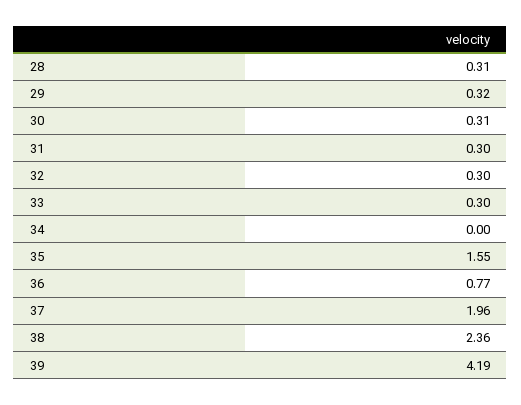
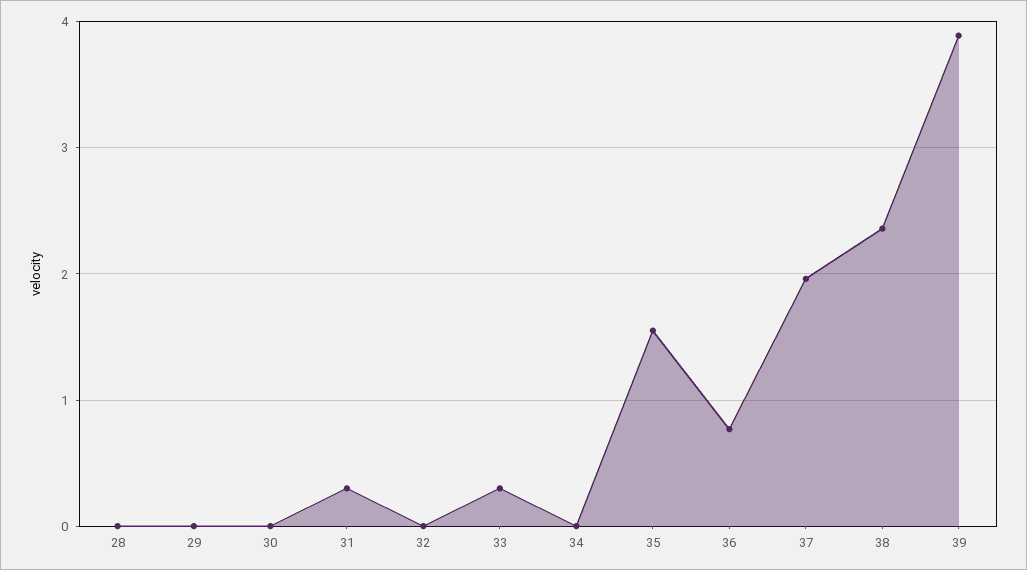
28: 0.31 -> 0
29: 0.32 -> 0
30: 0.31 -> 0
32: 0.3 -> 0
39: 4.19 -> 3.9

